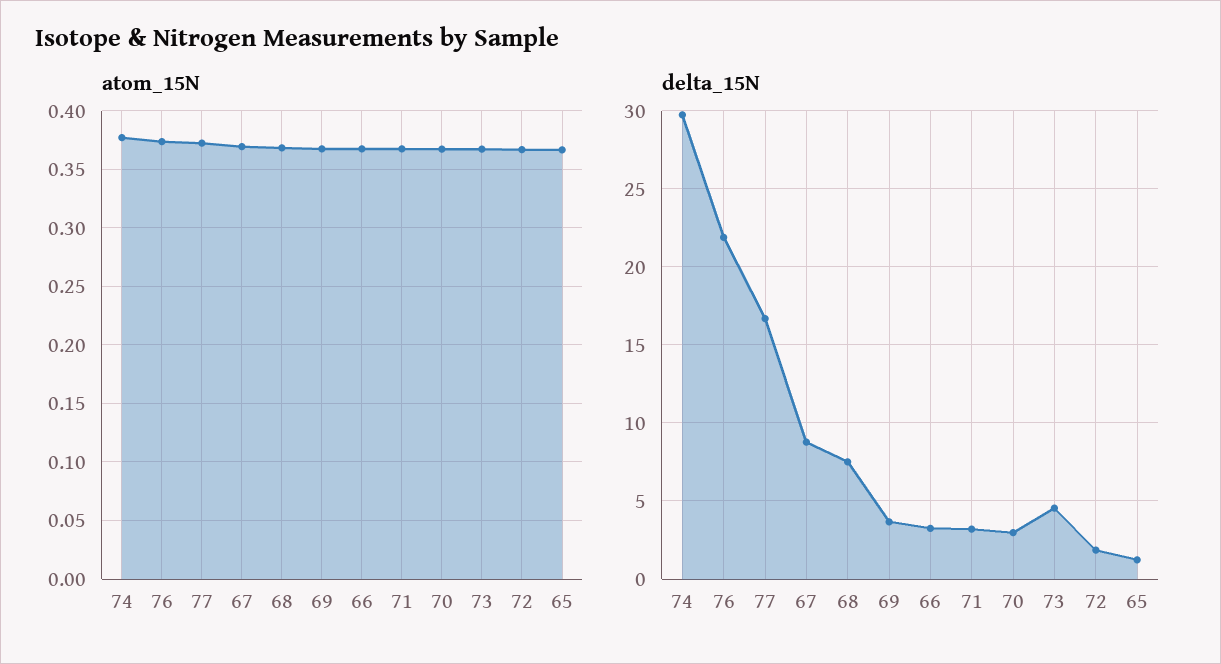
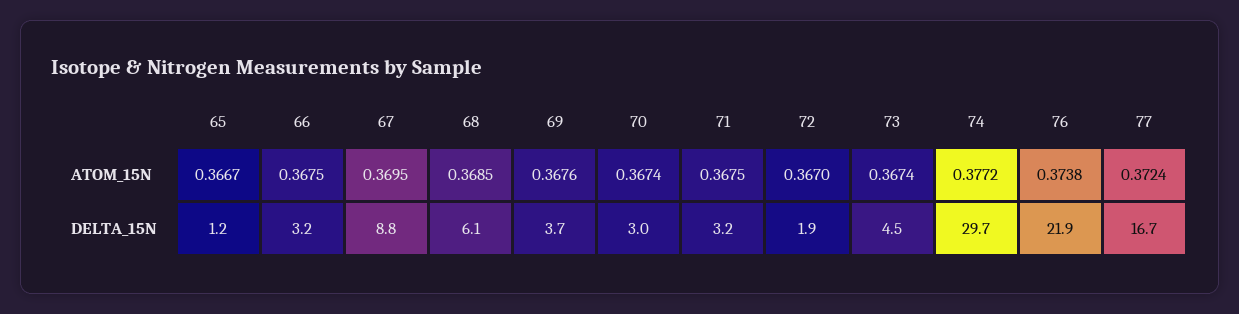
delta_15N, 68: 7.5 -> 6.1

